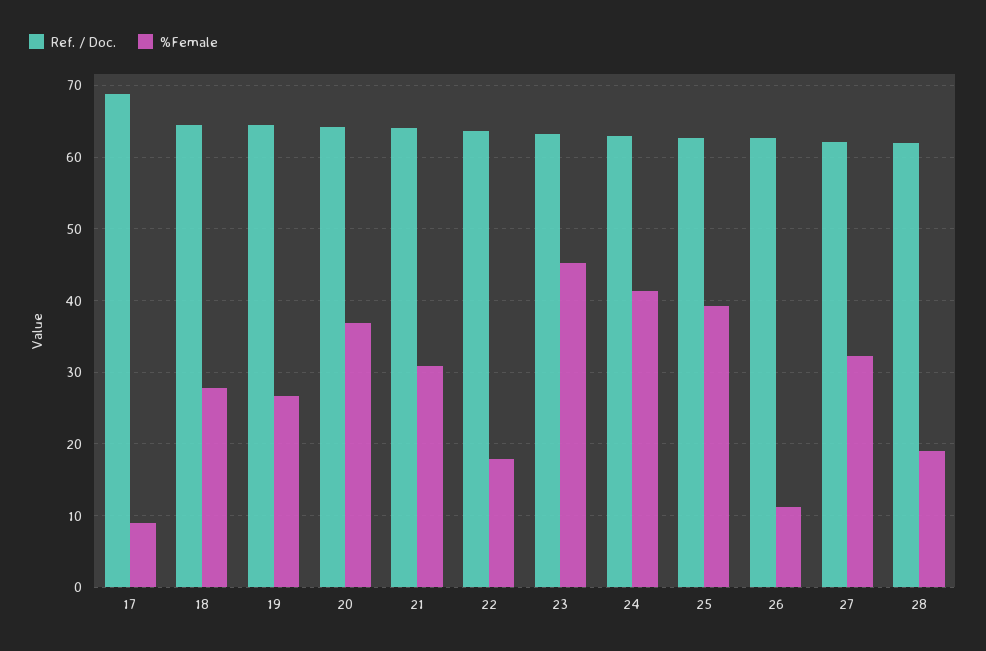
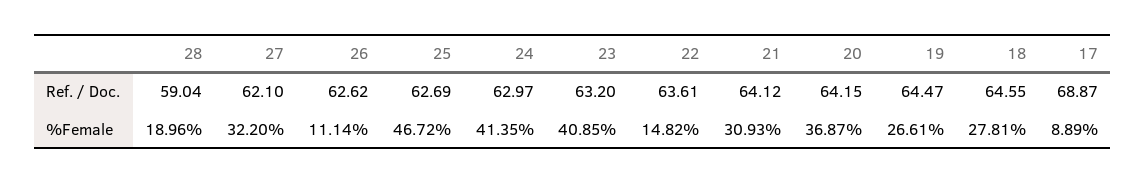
%Female, 22: 18 -> 14.82
%Female, 23: 45 -> 40.85
%Female, 25: 39 -> 46.72
Ref. / Doc., 28: 62 -> 59.04

